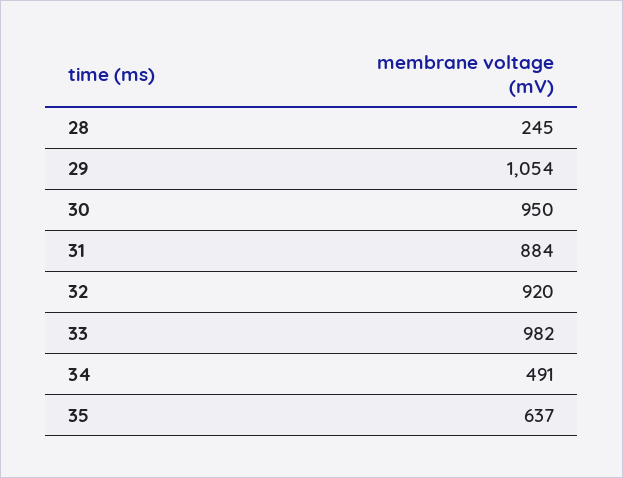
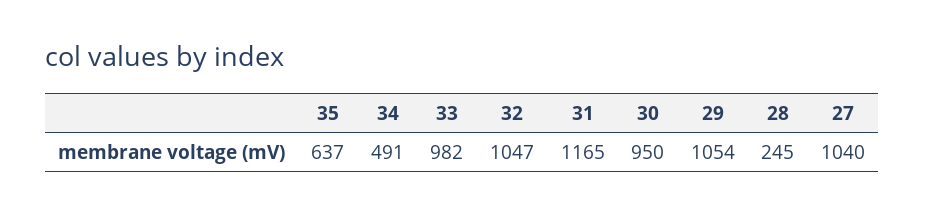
31: 884 -> 1165
32: 920 -> 1047
27: none -> 1040

